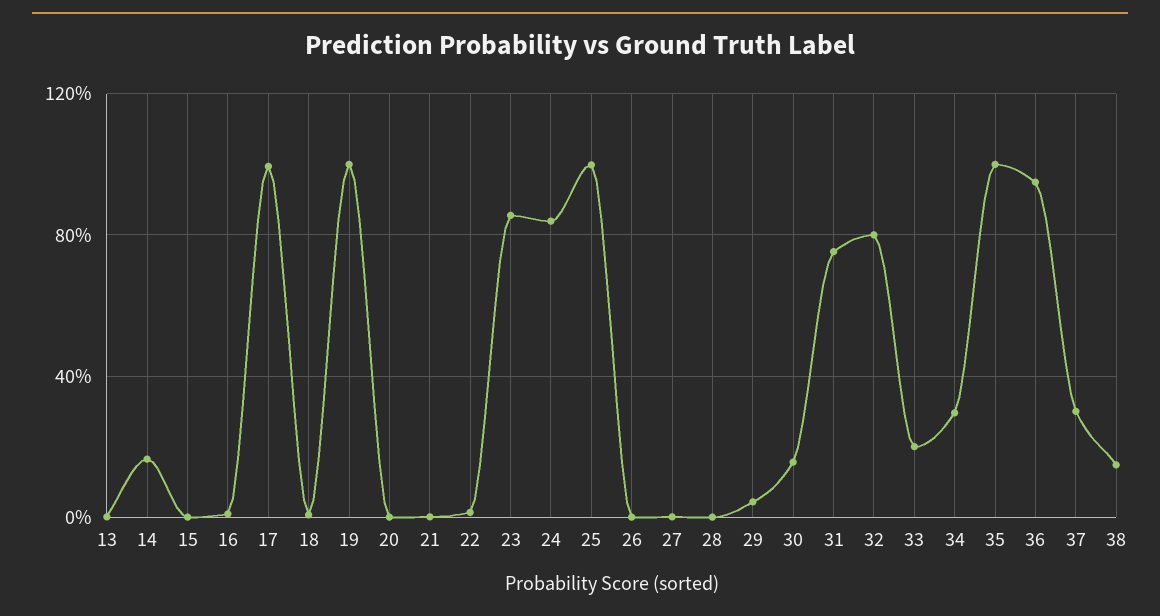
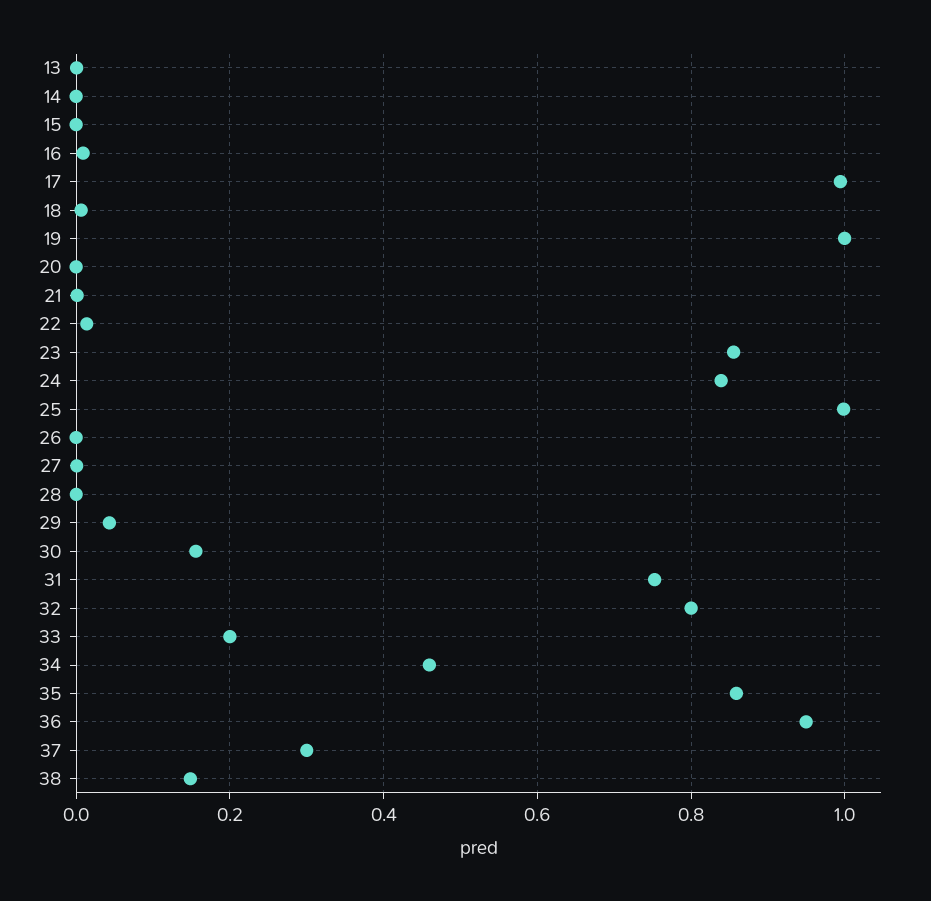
14: 0.15 -> 0
34: 0.3 -> 0.46
35: 1 -> 0.86

